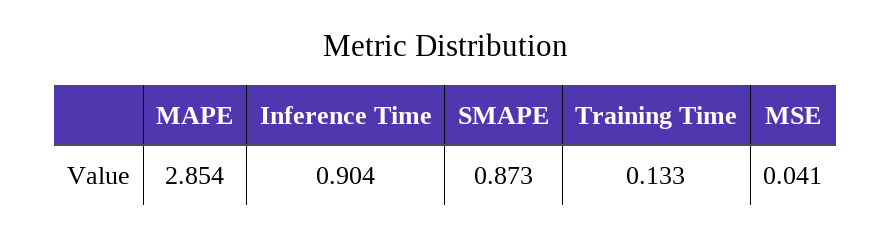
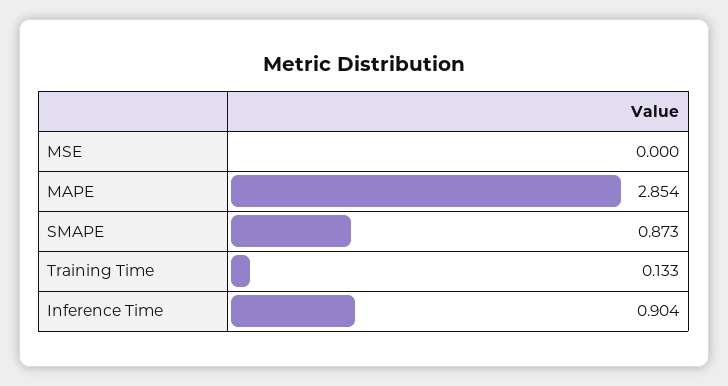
MSE: 0.041 -> 0

